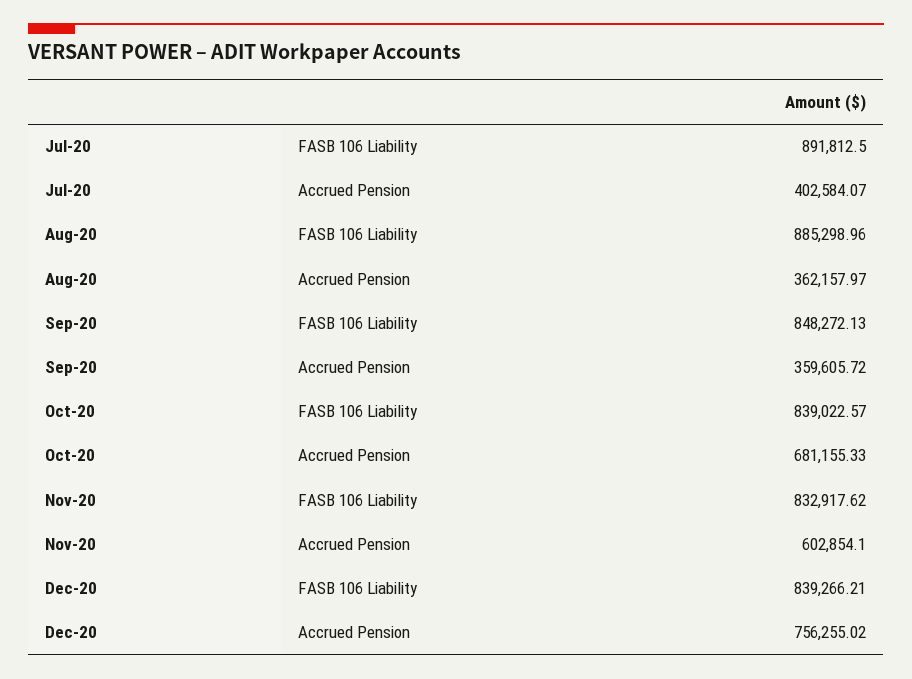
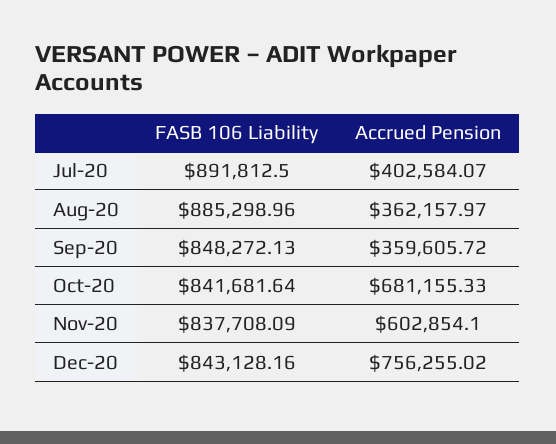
Oct-20, FASB 106 Liability: 839022.57 -> 841681.64
Nov-20, FASB 106 Liability: 832917.62 -> 837708.09
Dec-20, FASB 106 Liability: 839266.21 -> 843128.16

